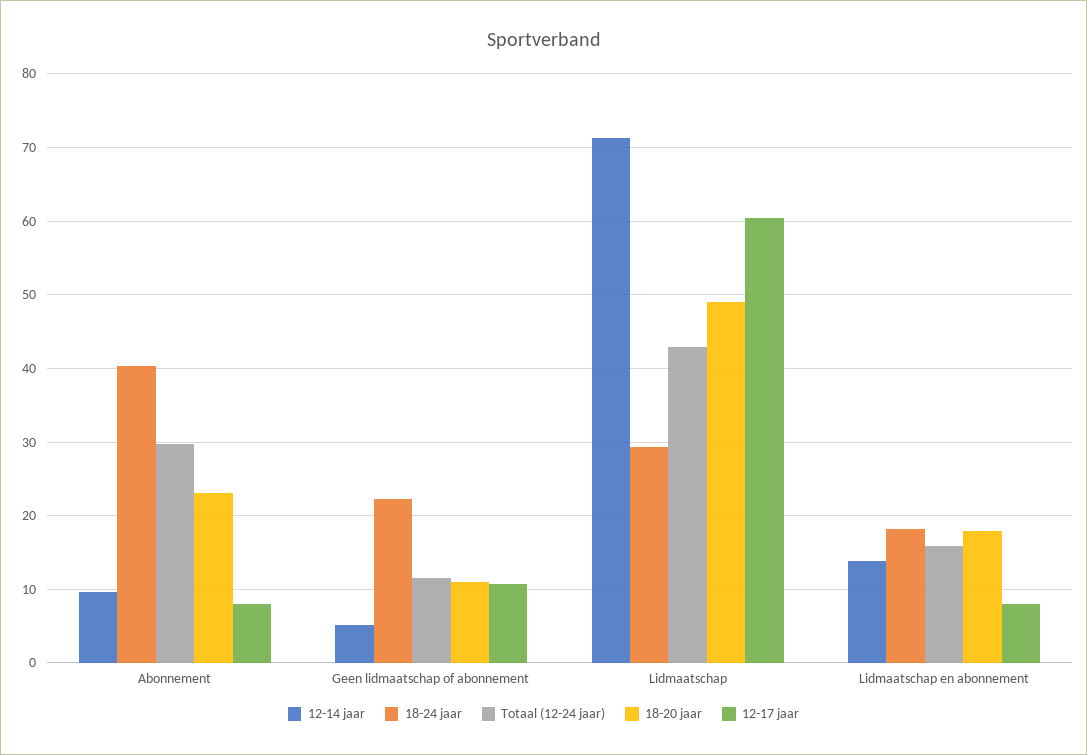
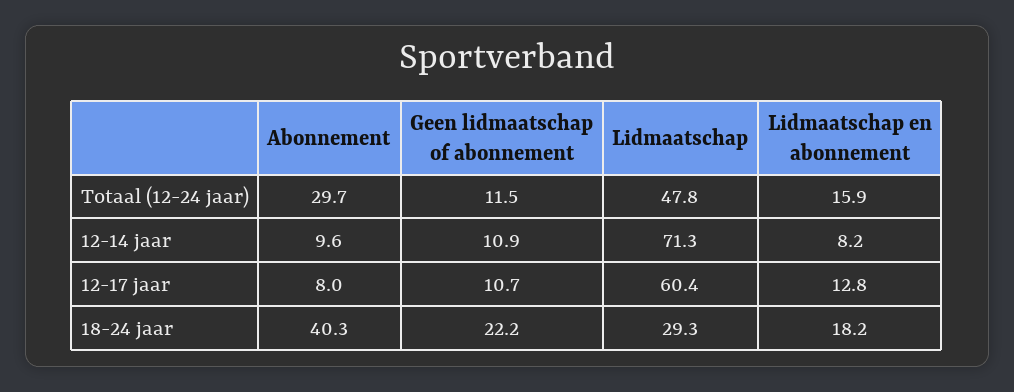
18-20 jaar, Abonnement: 23 -> none
12-14 jaar, Geen lidmaatschap of abonnement: 5 -> 10.9
18-20 jaar, Geen lidmaatschap of abonnement: 11 -> none
Totaal (12-24 jaar), Lidmaatschap: 43 -> 47.8
18-20 jaar, Lidmaatschap: 49 -> none
12-14 jaar, Lidmaatschap en abonnement: 14 -> 8.2
18-20 jaar, Lidmaatschap en abonnement: 18 -> none
12-17 jaar, Lidmaatschap en abonnement: 8 -> 12.8

